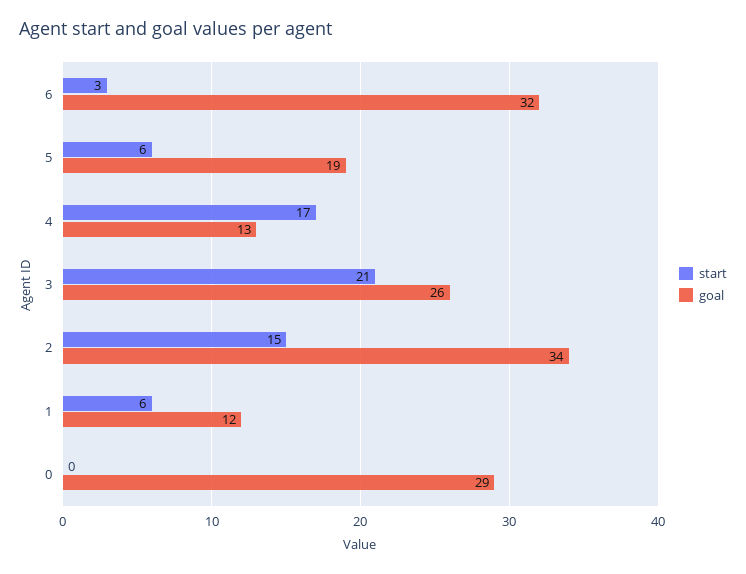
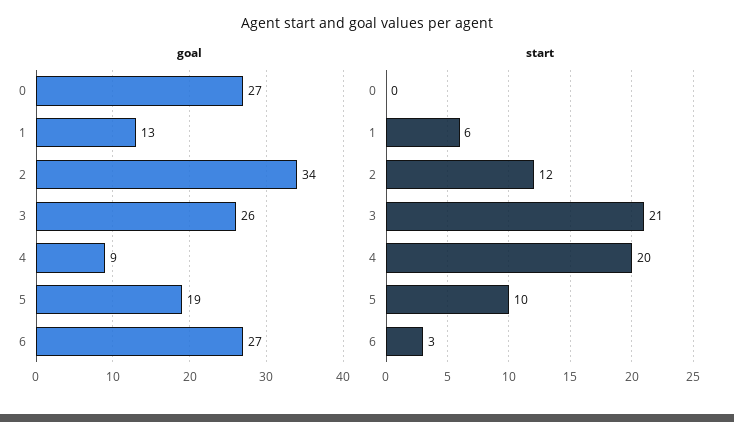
goal, 6: 32 -> 27
start, 5: 6 -> 10
start, 4: 17 -> 20
goal, 4: 13 -> 9
start, 2: 15 -> 12
goal, 1: 12 -> 13
goal, 0: 29 -> 27

